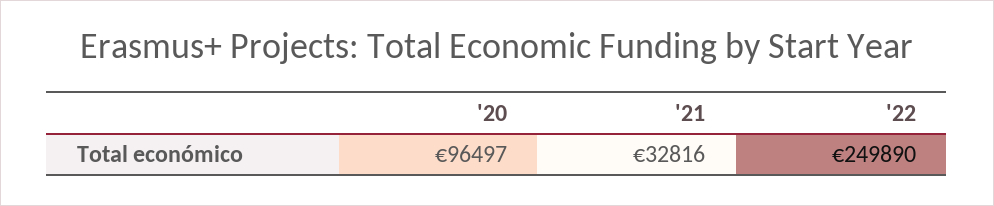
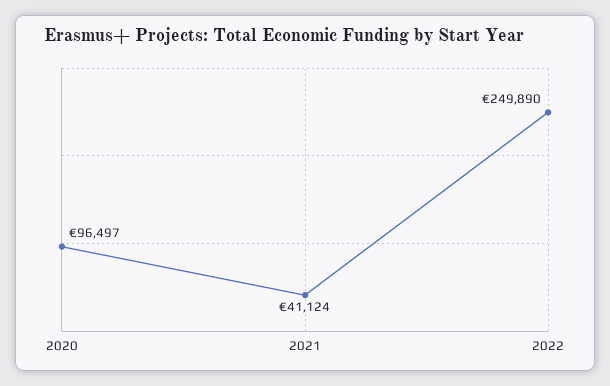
'21: 32816 -> 41124

